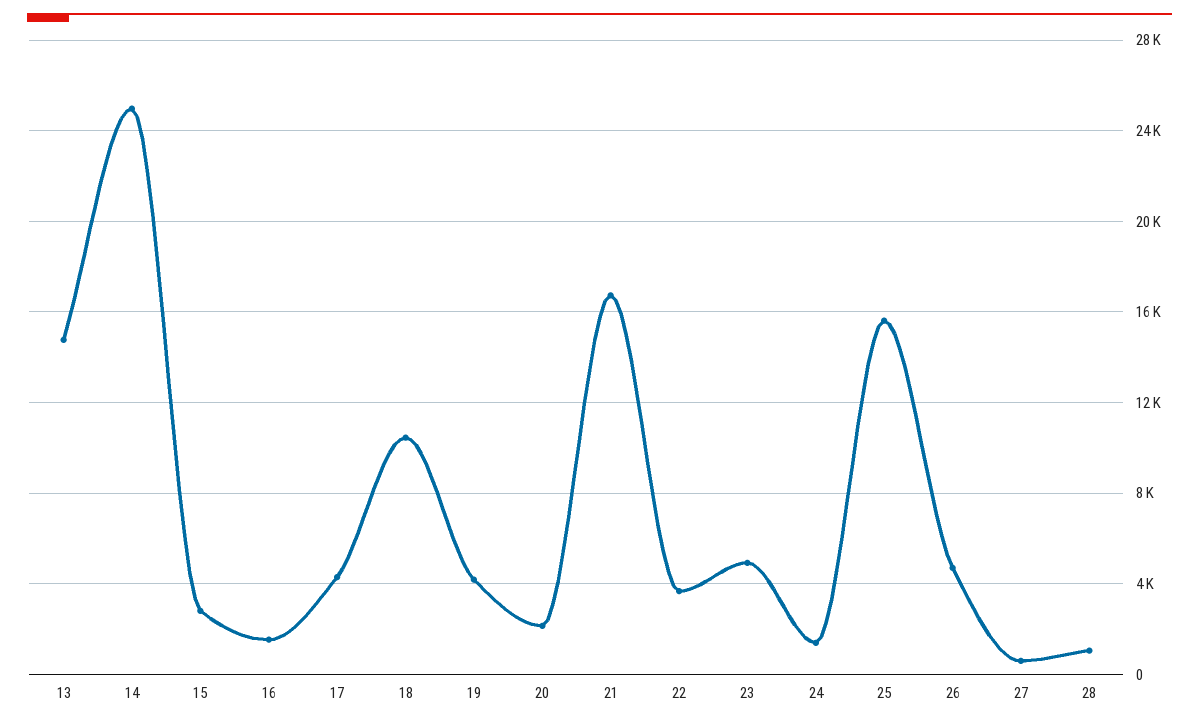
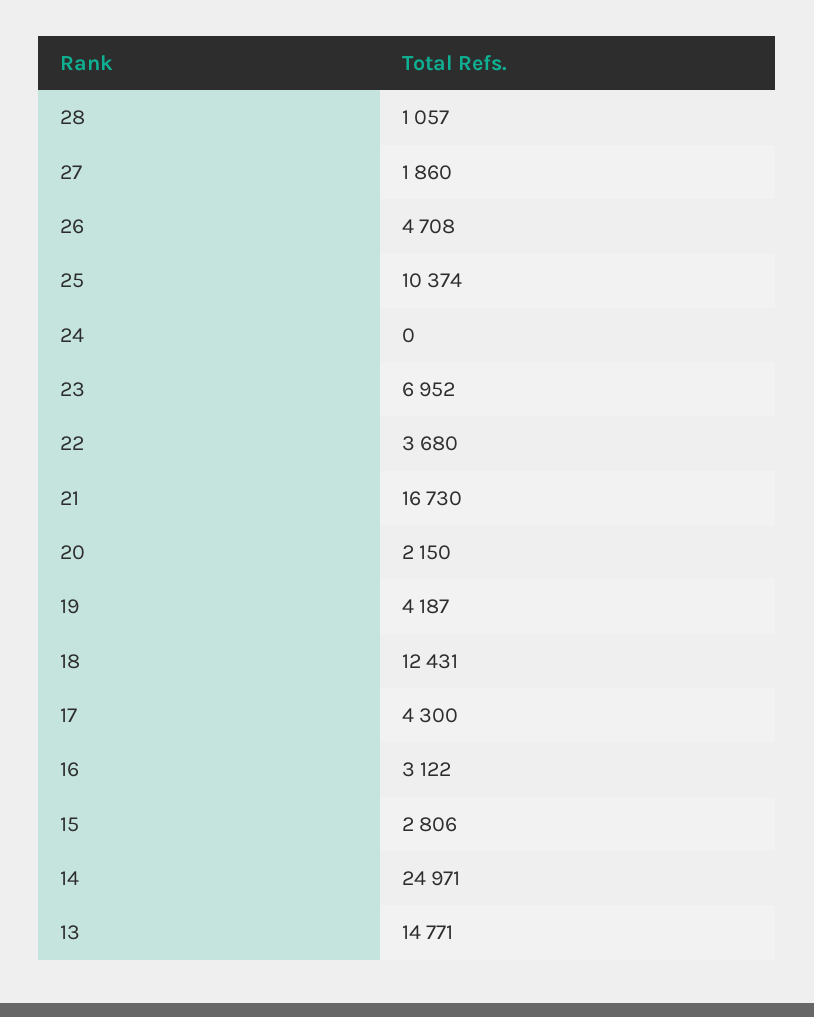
16: 1500 -> 3122
18: 10500 -> 12431
23: 5000 -> 6952
24: 1500 -> 0
25: 15500 -> 10374
27: 500 -> 1860

